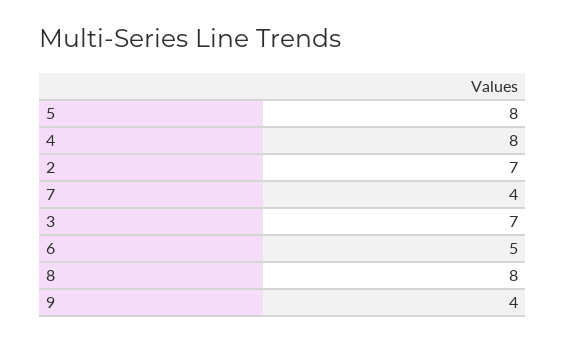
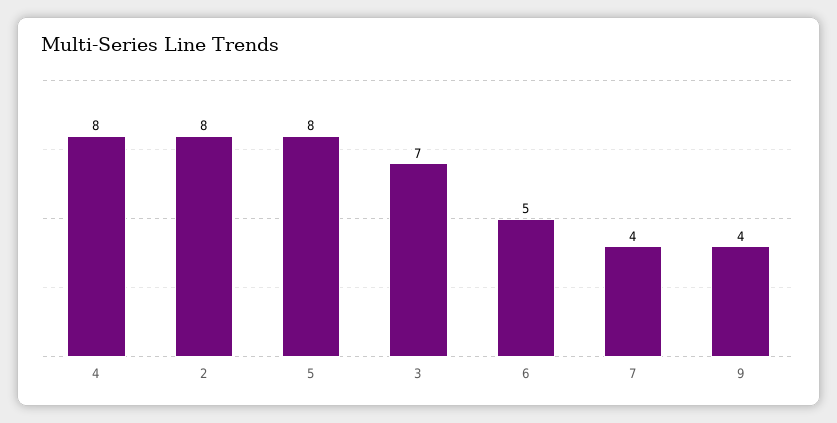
2: 7 -> 8
8: 8 -> none

